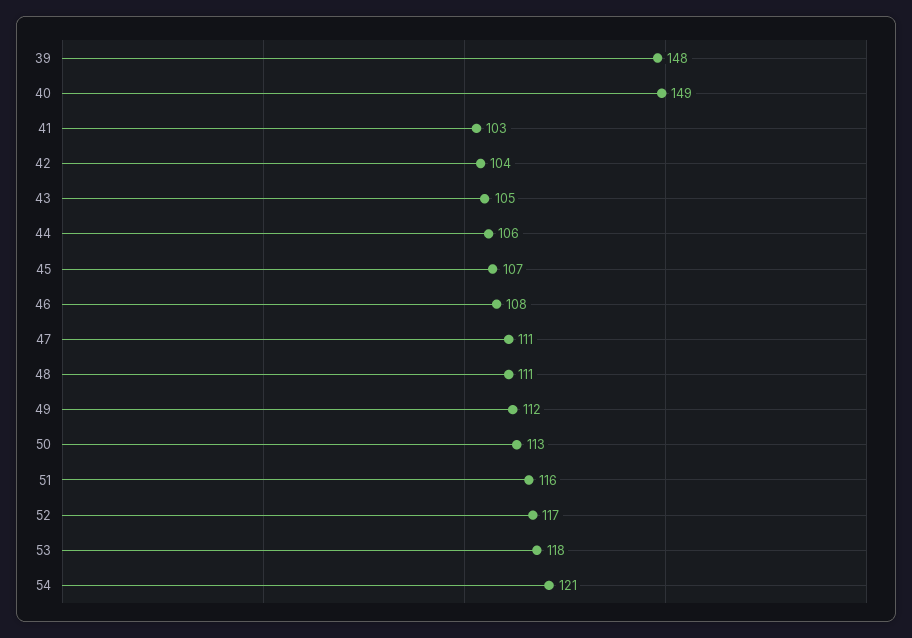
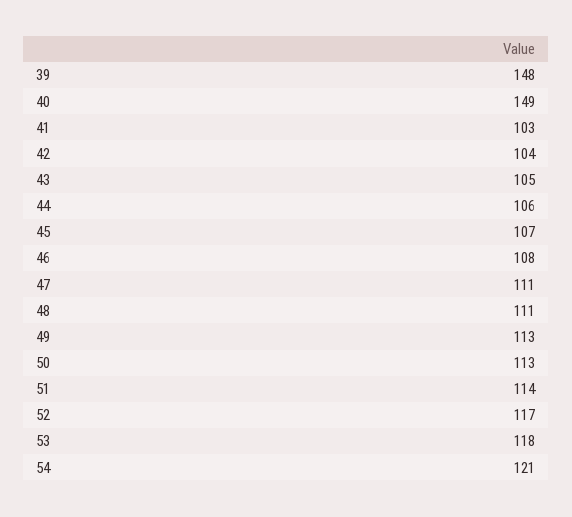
49: 112 -> 113
51: 116 -> 114

